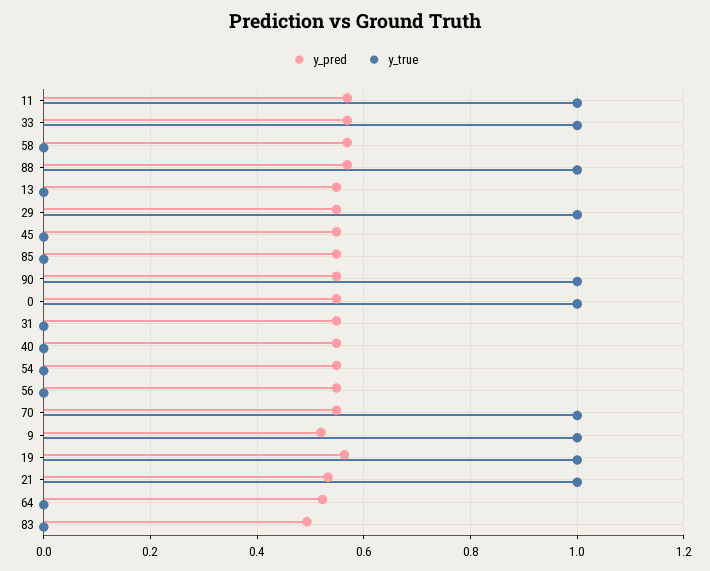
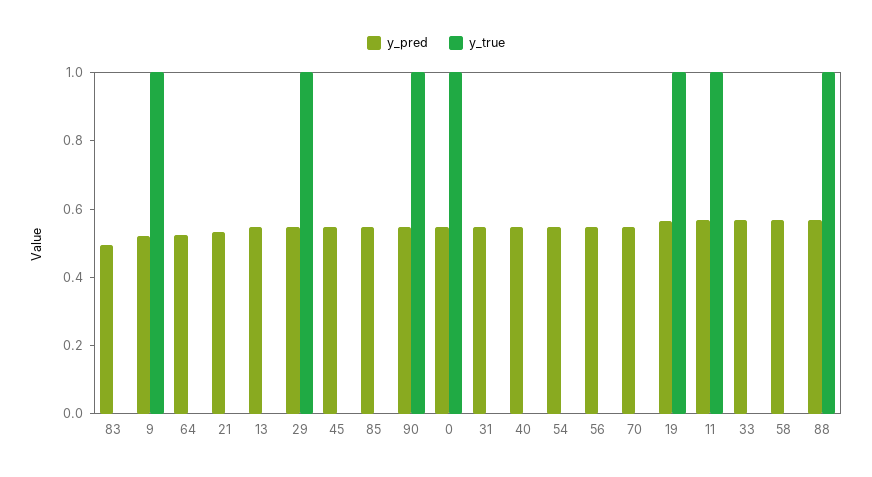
y_true, 33: 1 -> 0
y_true, 70: 1 -> 0
y_true, 21: 1 -> 0

